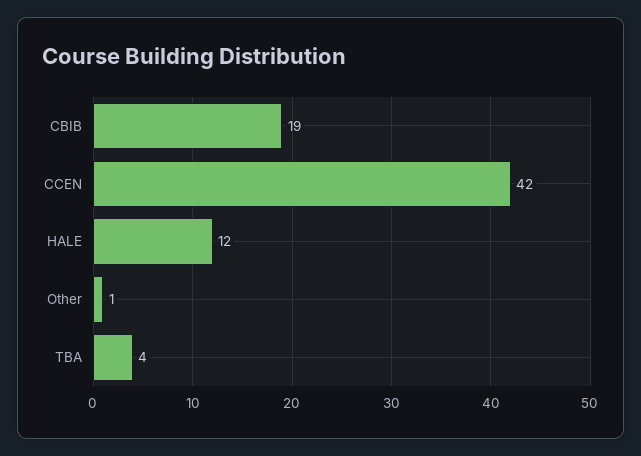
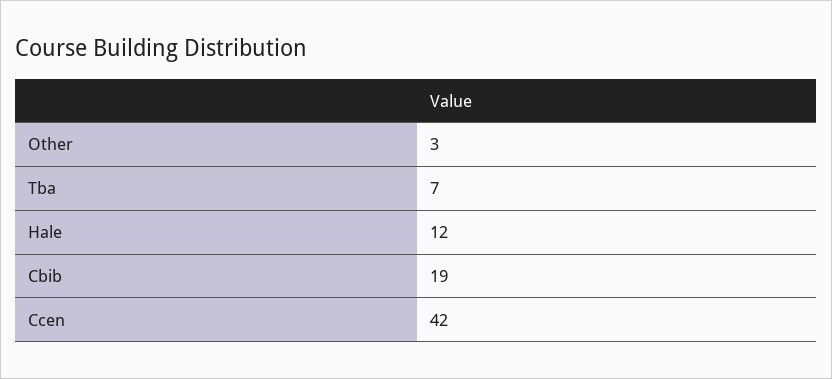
Other: 1 -> 3
TBA: 4 -> 7

